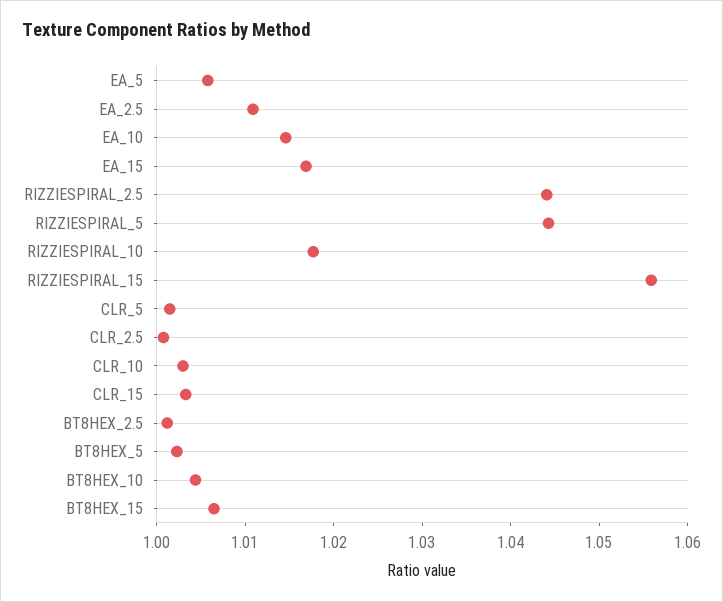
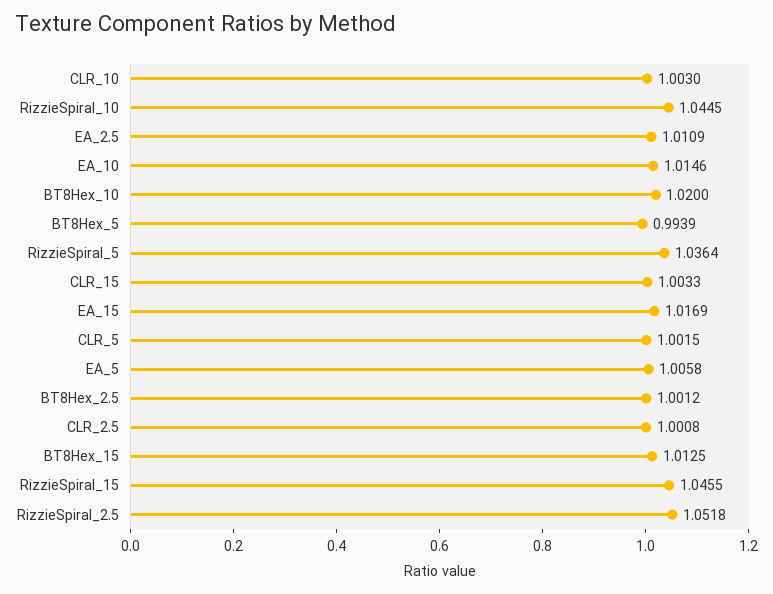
RIZZIESPIRAL_2.5: 1.044 -> 1.0518
RIZZIESPIRAL_5: 1.044 -> 1.0364
RIZZIESPIRAL_10: 1.018 -> 1.0445
RIZZIESPIRAL_15: 1.056 -> 1.0455
BT8HEX_5: 1.002 -> 0.9939
BT8HEX_10: 1.004 -> 1.02
BT8HEX_15: 1.006 -> 1.0125

